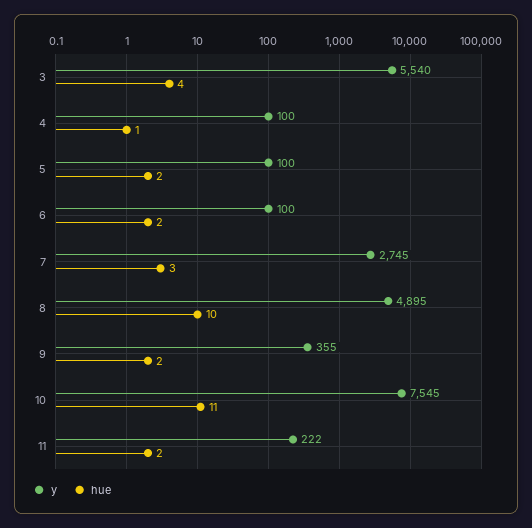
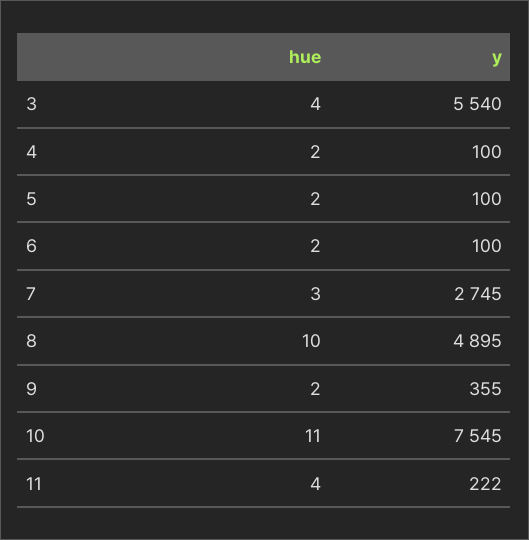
hue, 4: 1 -> 2
hue, 11: 2 -> 4

